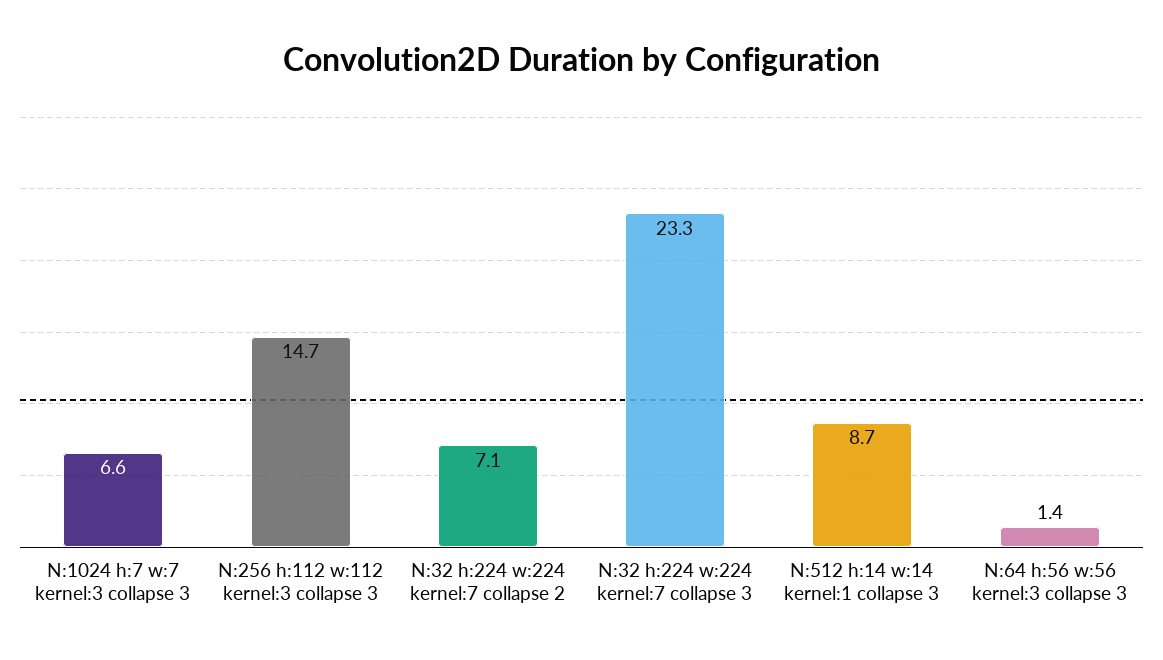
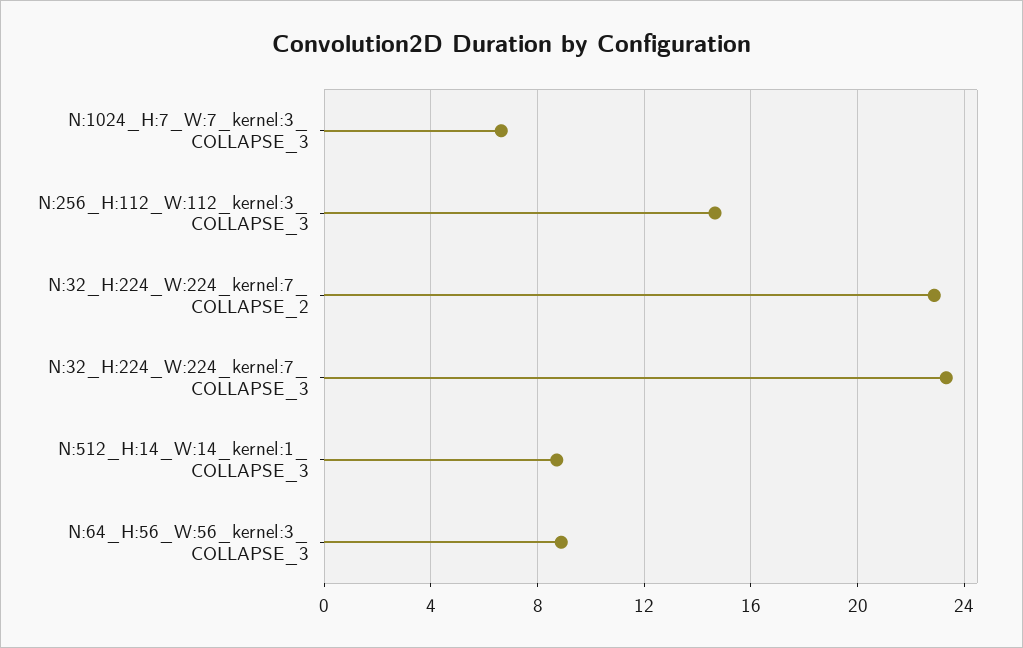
N:32 h:224 w:224 kernel:7  collapse 2: 7.1 -> 23
N:64 h:56 w:56 kernel:3  collapse 3: 1.4 -> 9

